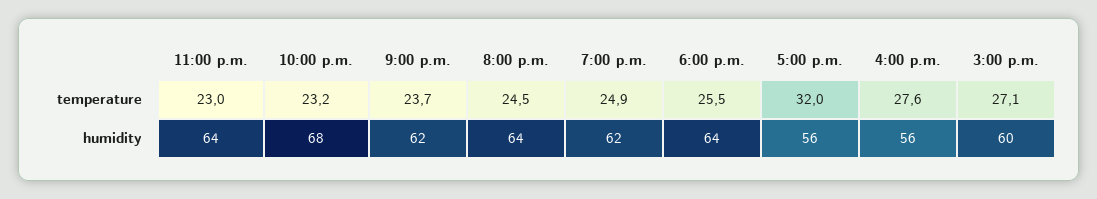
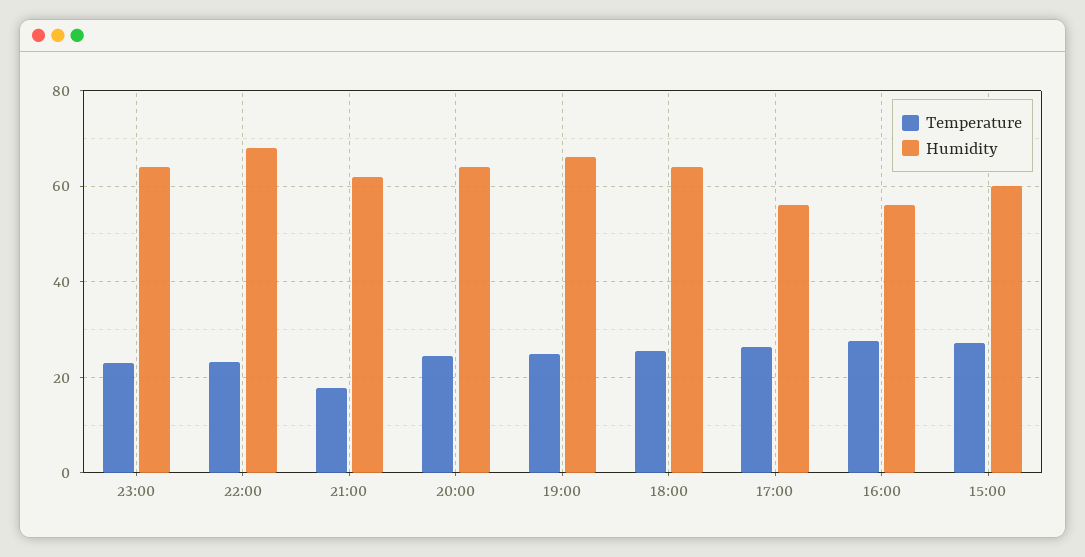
temperature, 9:00 p.m.: 23.7 -> 18
temperature, 5:00 p.m.: 32 -> 26
humidity, 7:00 p.m.: 62 -> 66

